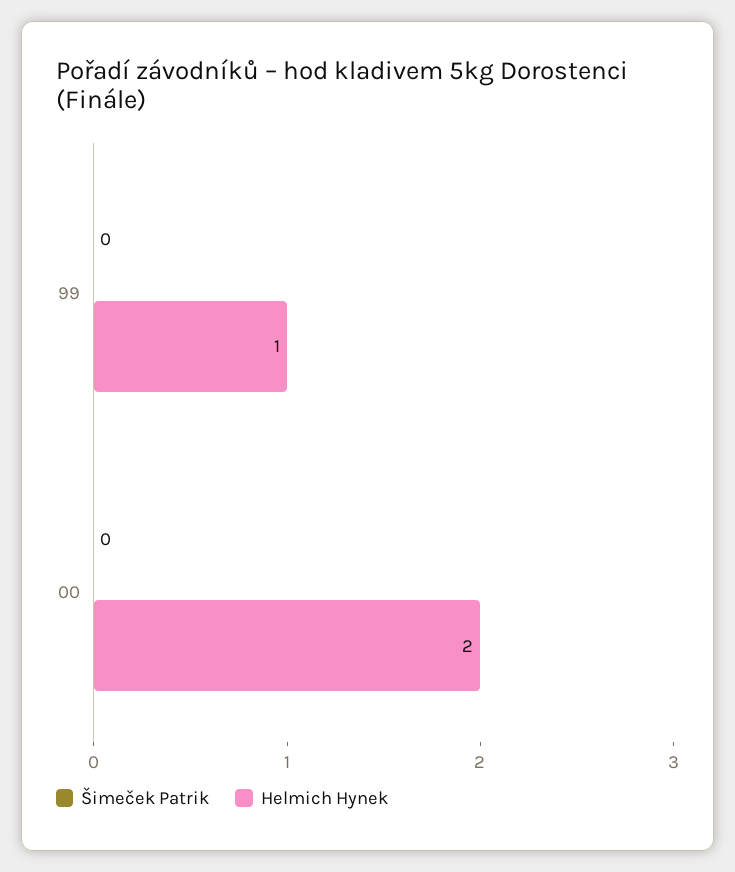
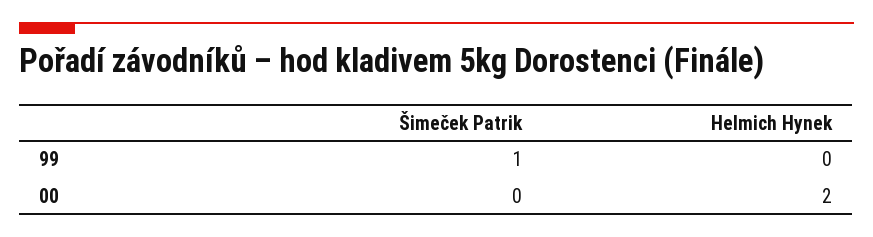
Šimeček Patrik, 99: 0 -> 1
Helmich Hynek, 99: 1 -> 0

